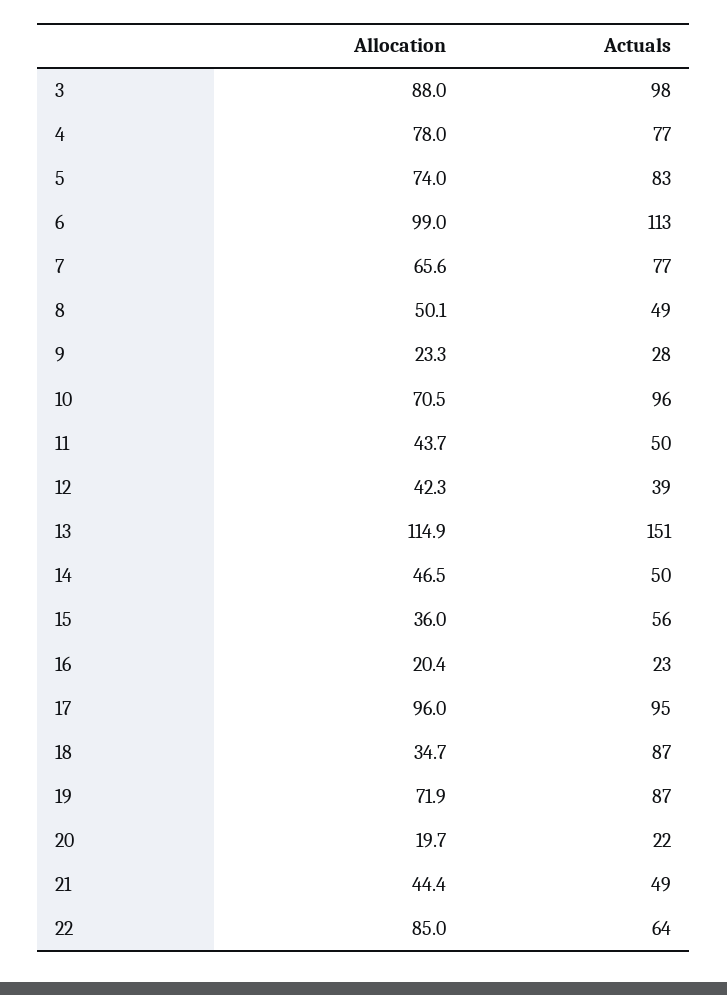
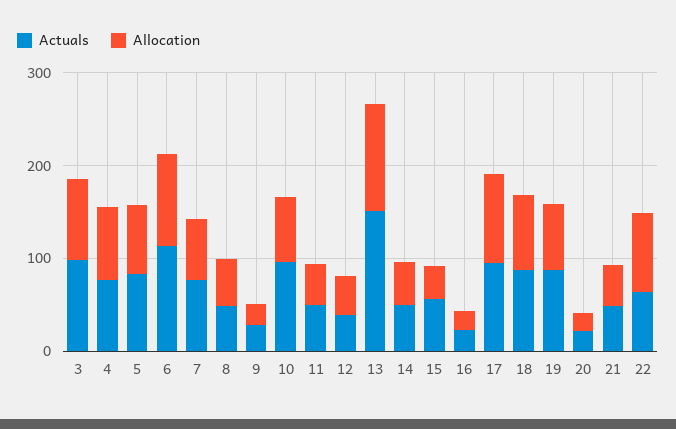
Allocation, 18: 34.7 -> 80

